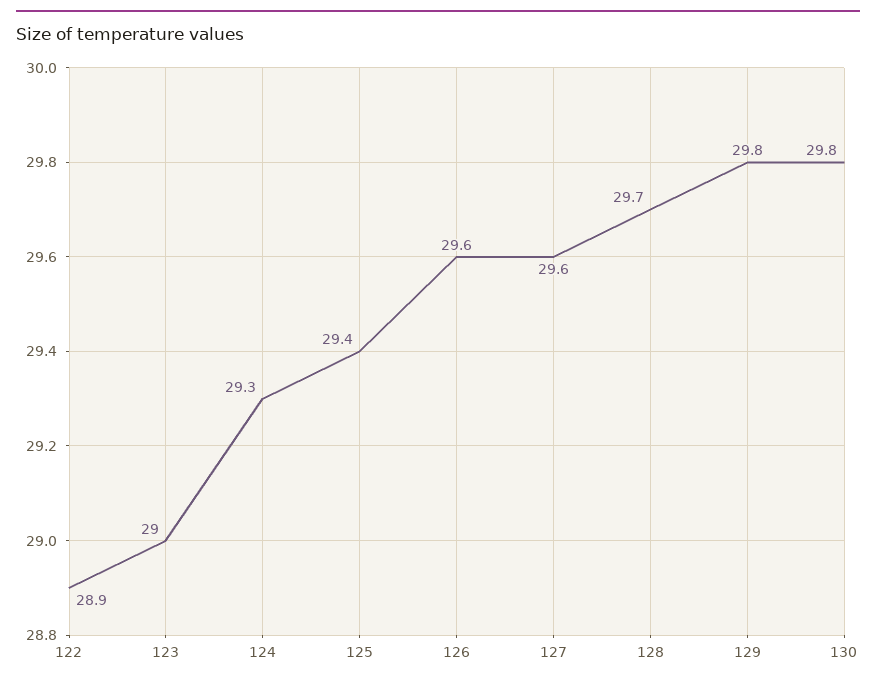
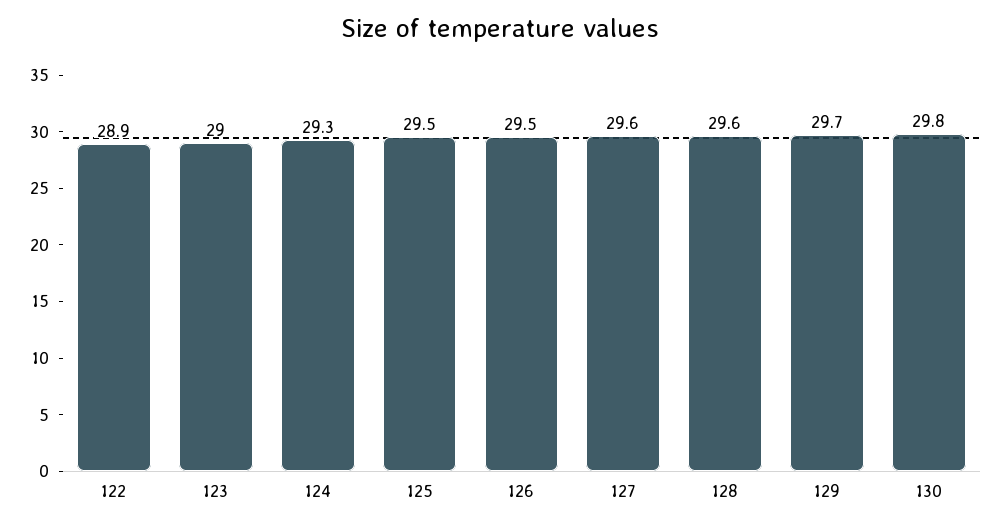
125: 29.4 -> 29.5
126: 29.6 -> 29.5
128: 29.7 -> 29.6
129: 29.8 -> 29.7

